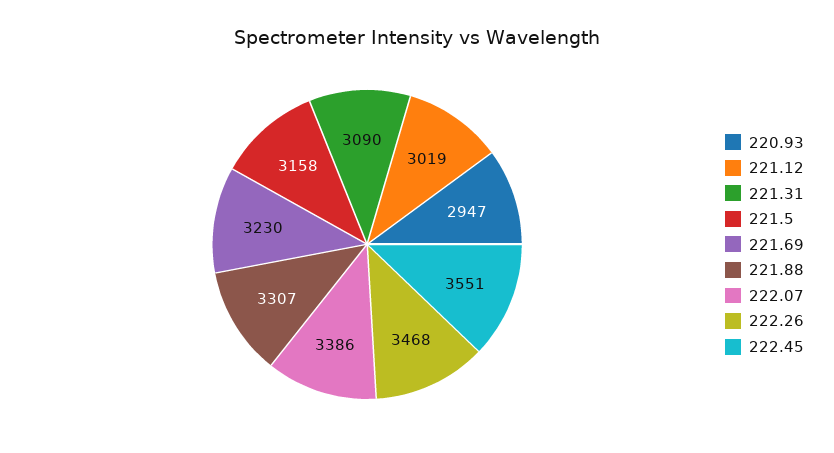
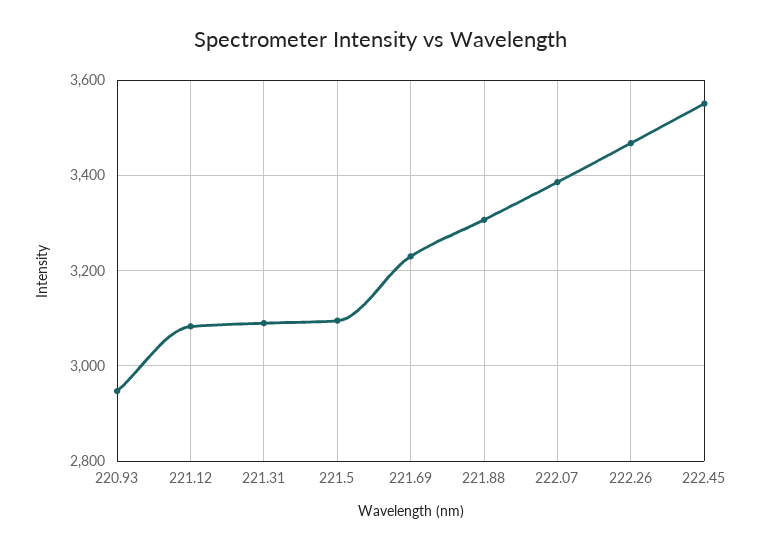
221.12: 3019 -> 3080
221.5: 3158 -> 3100

